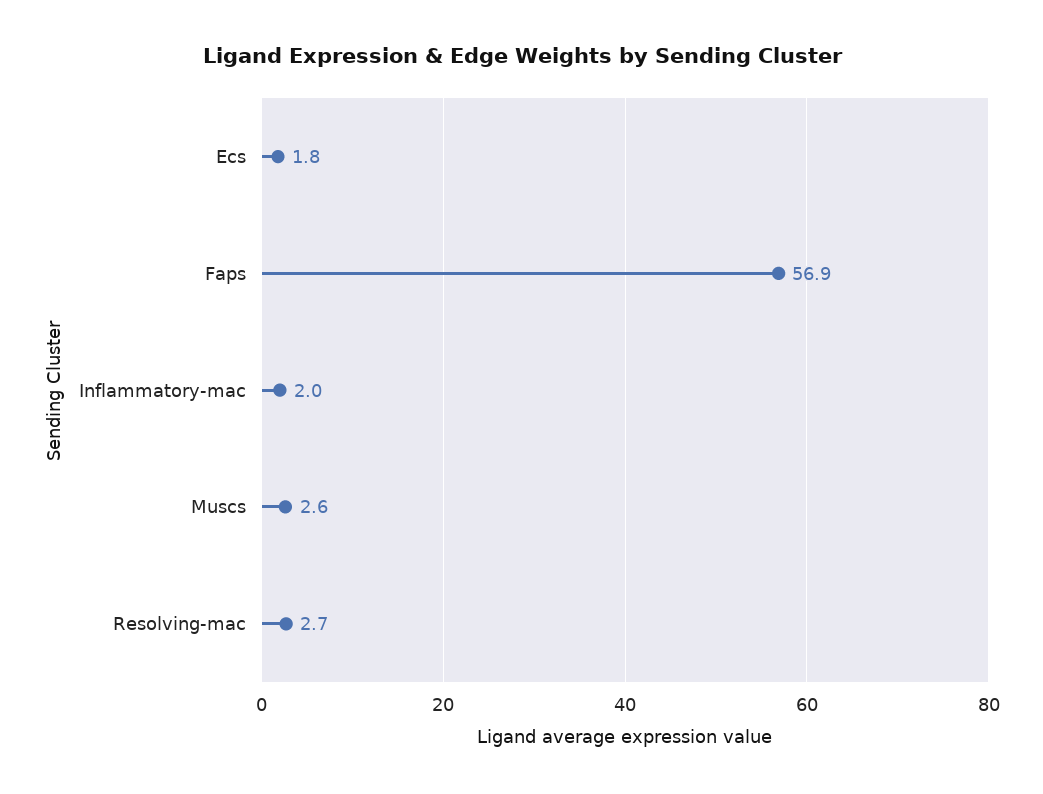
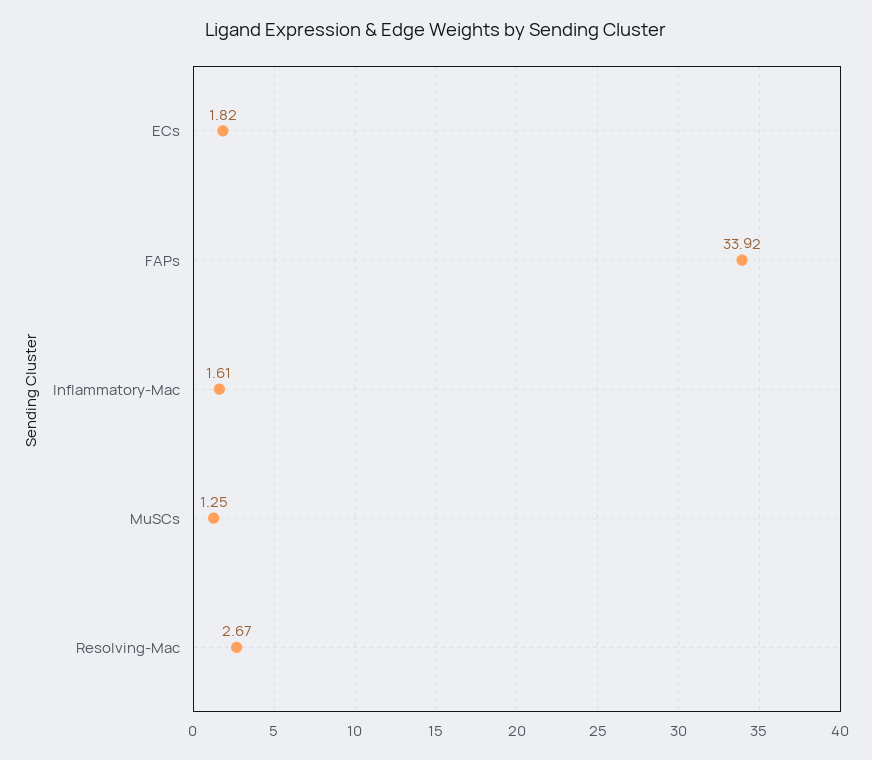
Faps: 56.9 -> 33.92
Inflammatory-mac: 2 -> 1.61
Muscs: 2.6 -> 1.25

